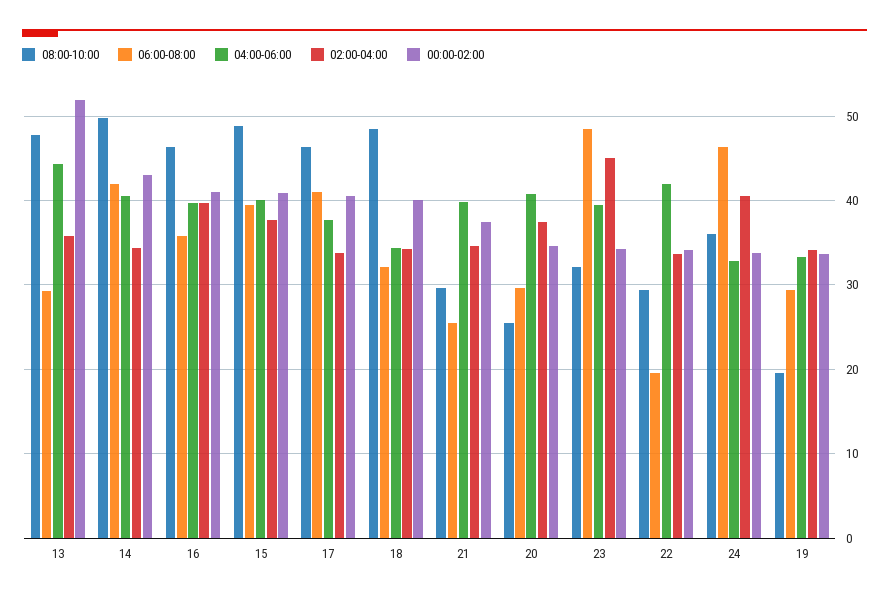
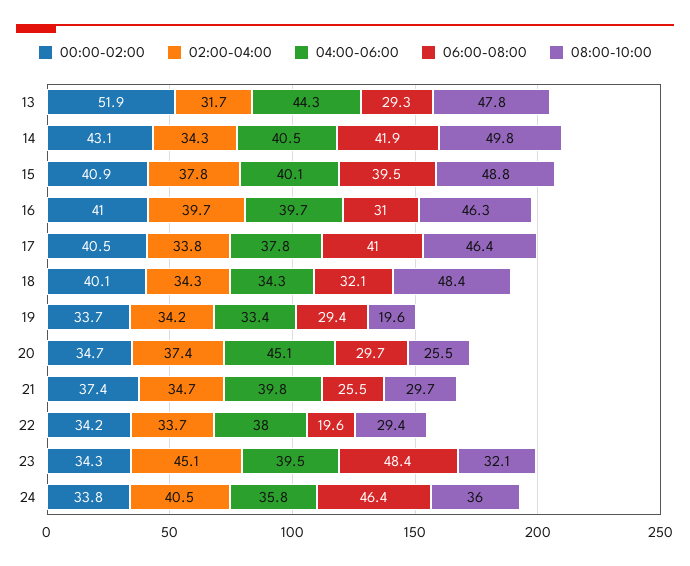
02:00-04:00, 13: 36 -> 31.7
06:00-08:00, 16: 36 -> 31
04:00-06:00, 20: 41 -> 45.1
04:00-06:00, 22: 42 -> 38
04:00-06:00, 24: 33 -> 35.8

